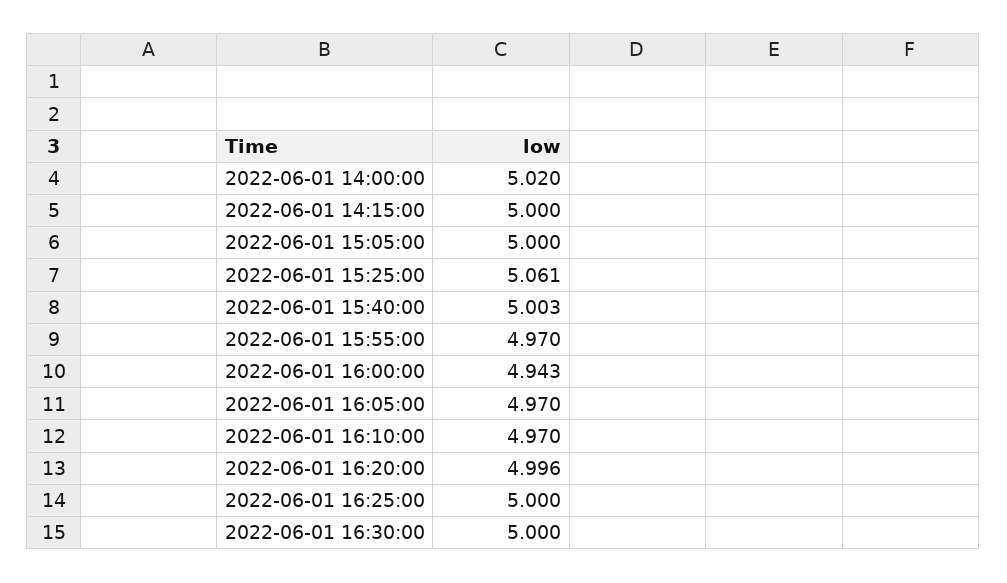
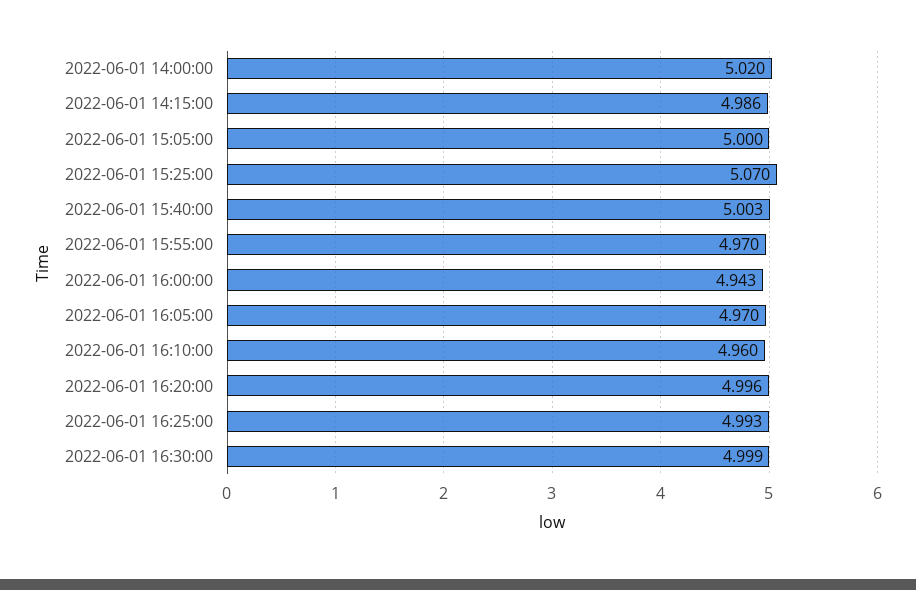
2022-06-01 14:15:00: 5 -> 4.986
2022-06-01 15:25:00: 5.061 -> 5.07
2022-06-01 16:10:00: 4.97 -> 4.96
2022-06-01 16:25:00: 5 -> 4.993
2022-06-01 16:30:00: 5 -> 4.999

